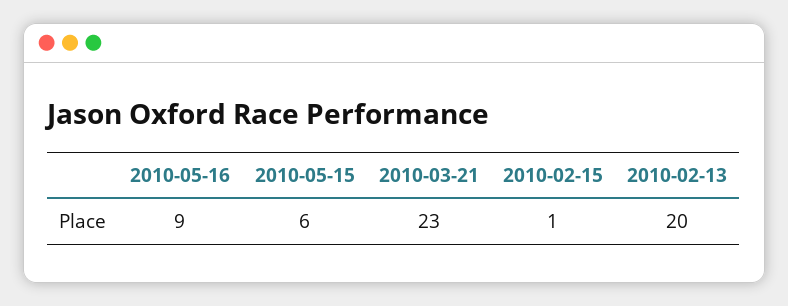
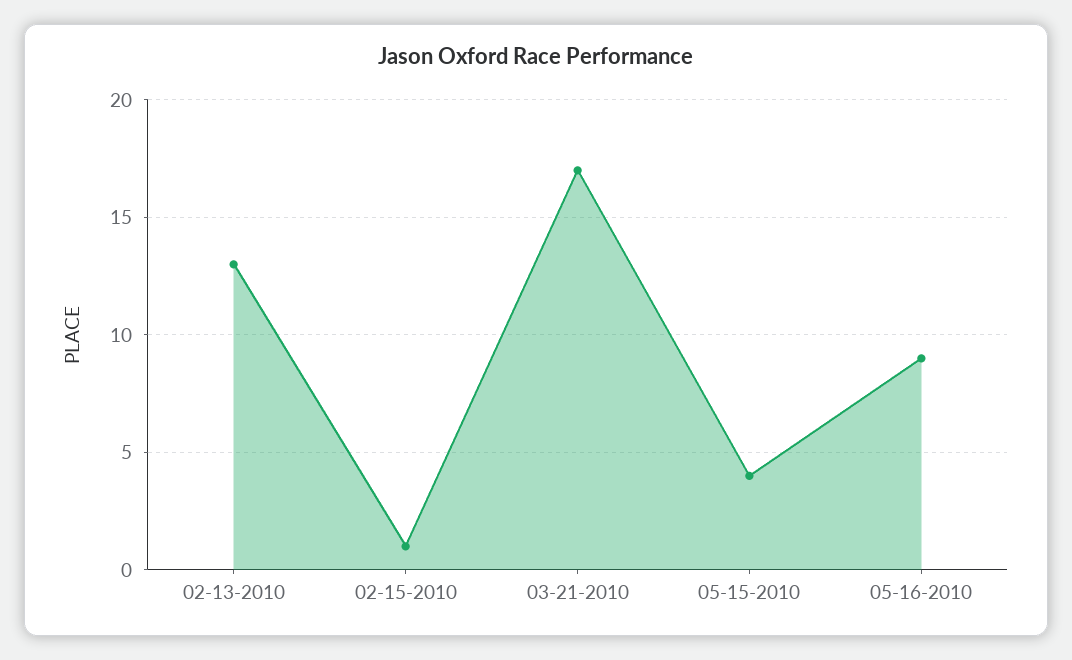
2010-05-15: 6 -> 4
2010-03-21: 23 -> 17
2010-02-13: 20 -> 13

